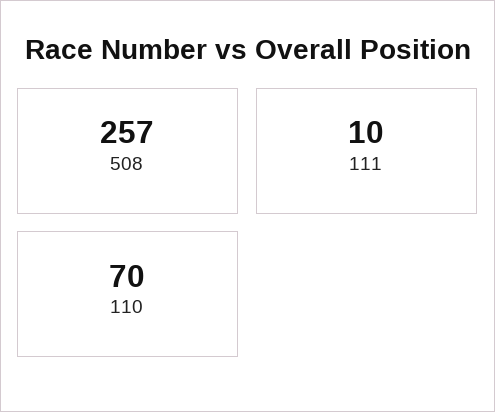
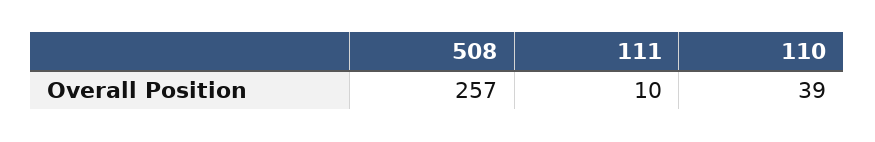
110: 70 -> 39

